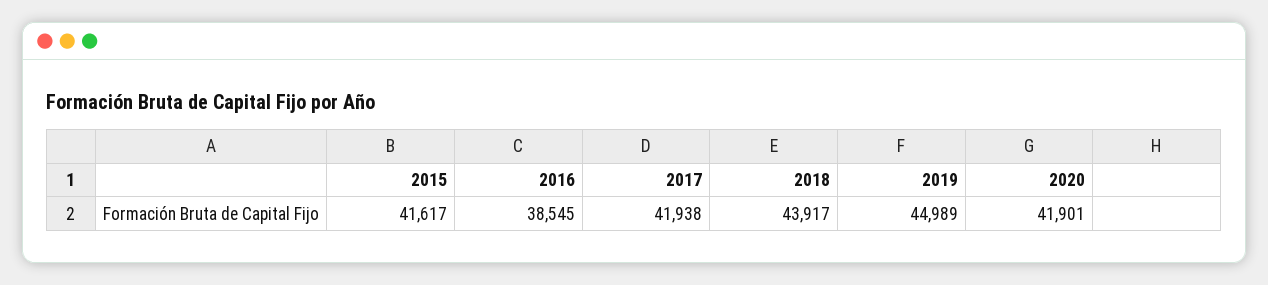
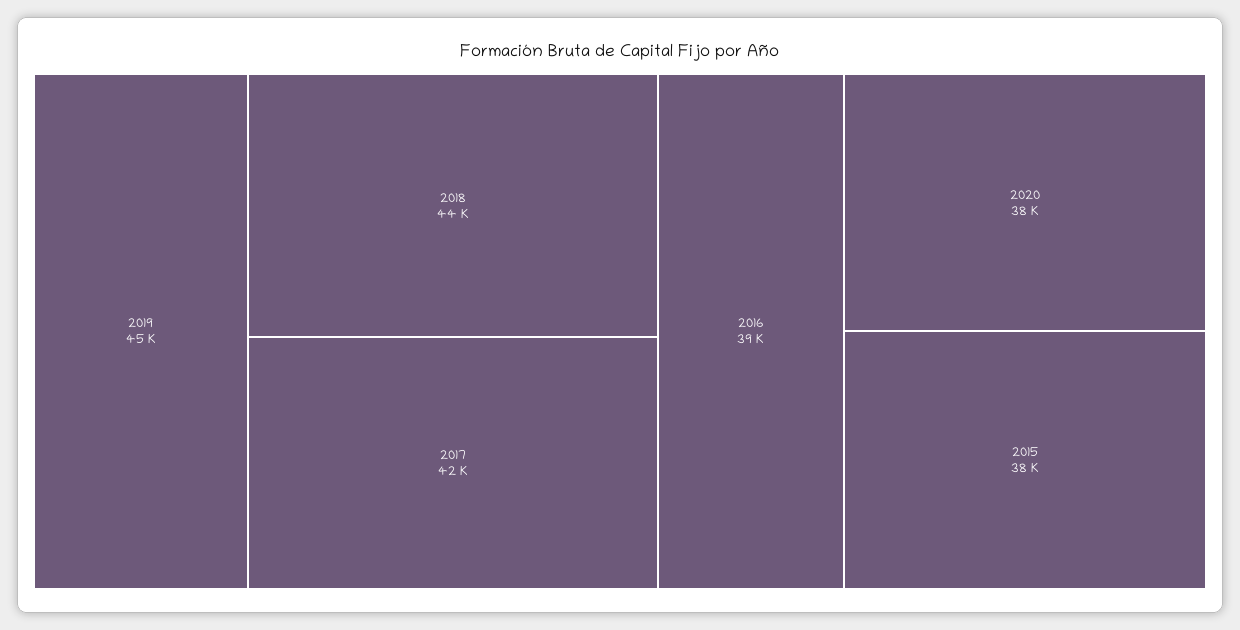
2015: 41617 -> 38000
2020: 41901 -> 38000

